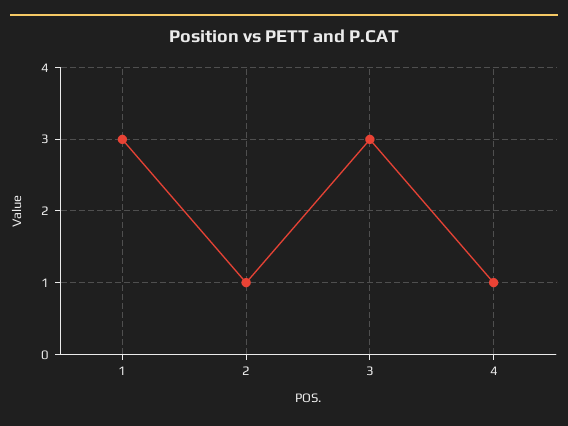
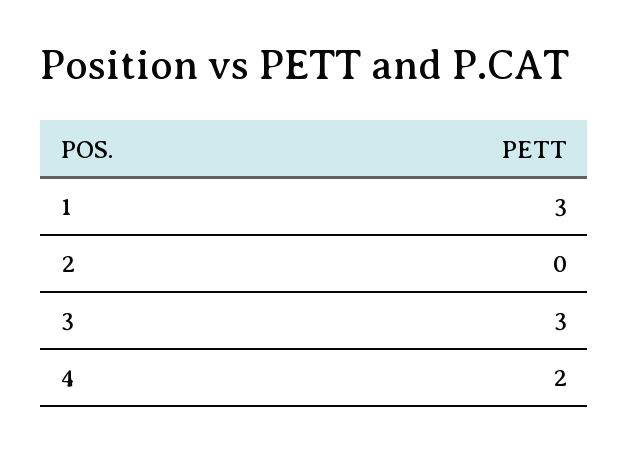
2: 1 -> 0
4: 1 -> 2

